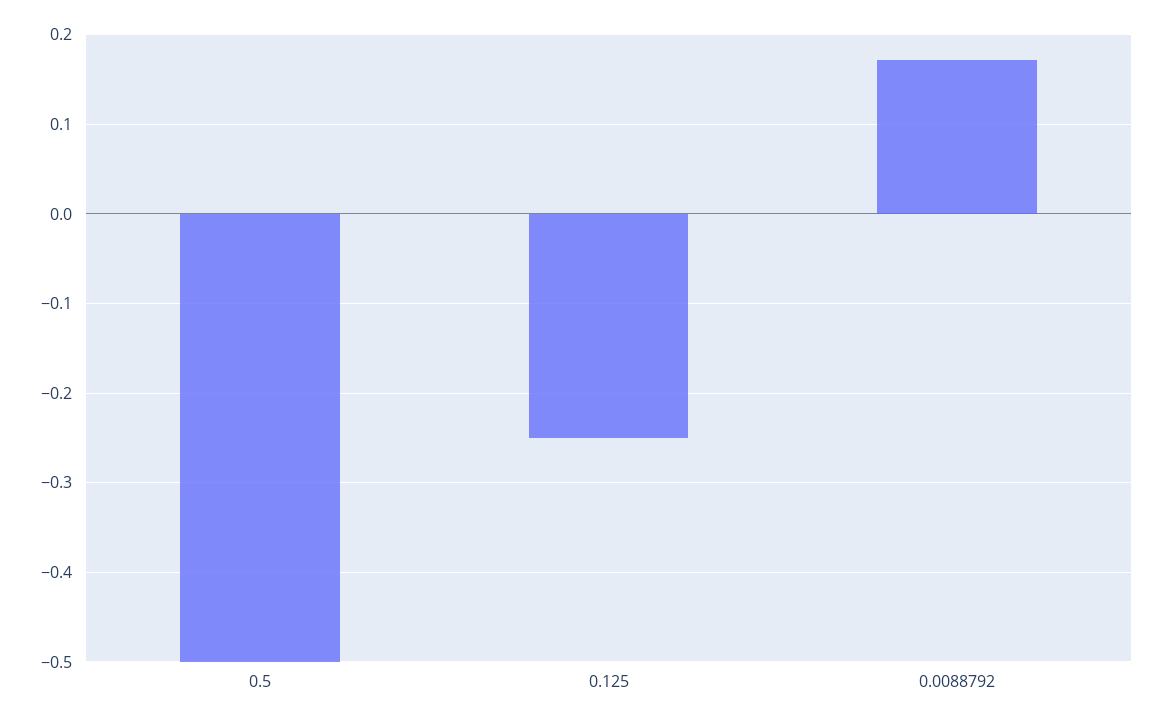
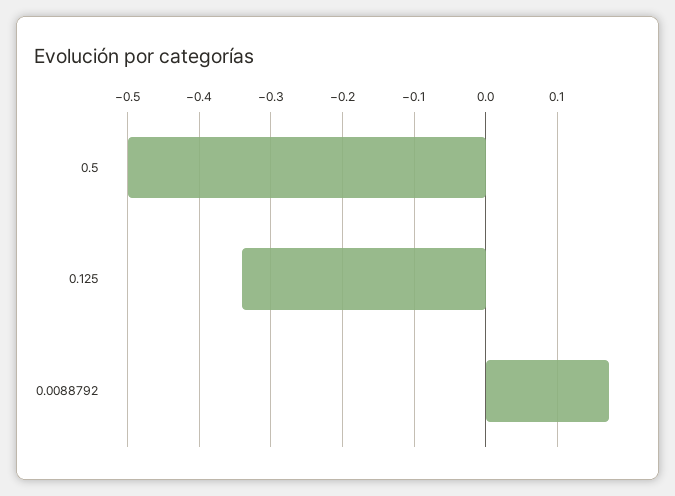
0.125: -0.25 -> -0.34

